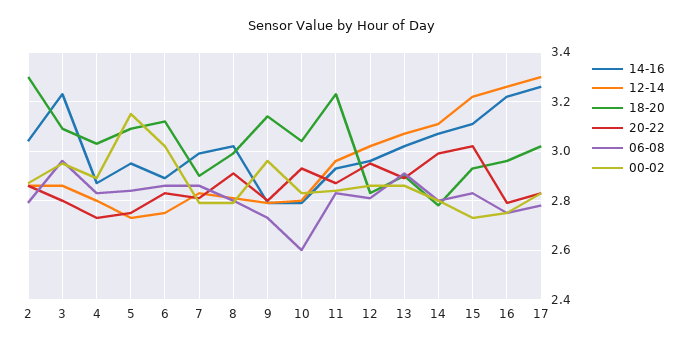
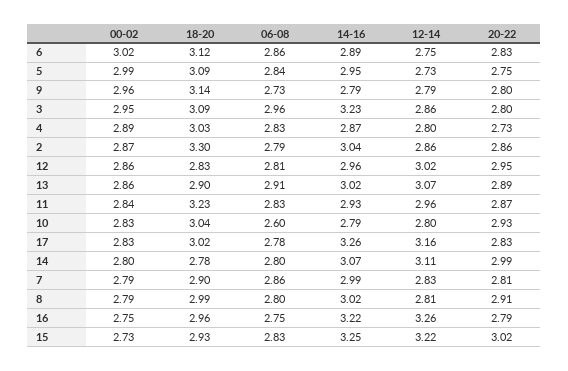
00-02, 5: 3.15 -> 2.99
14-16, 15: 3.1 -> 3.25
12-14, 17: 3.3 -> 3.16

